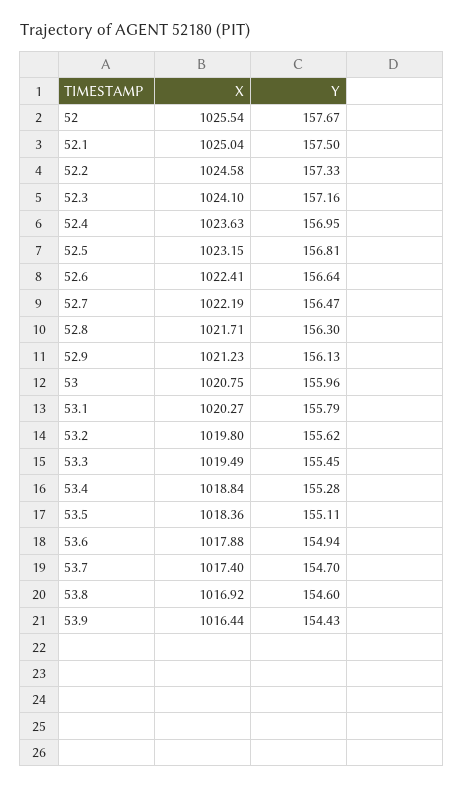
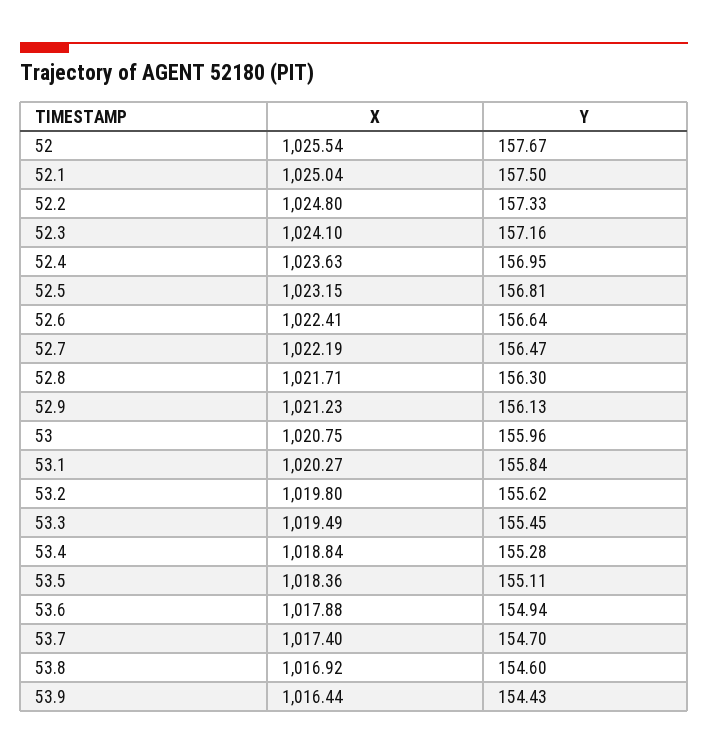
X, 52.2: 1024.58 -> 1024.8
Y, 53.1: 155.79 -> 155.84

